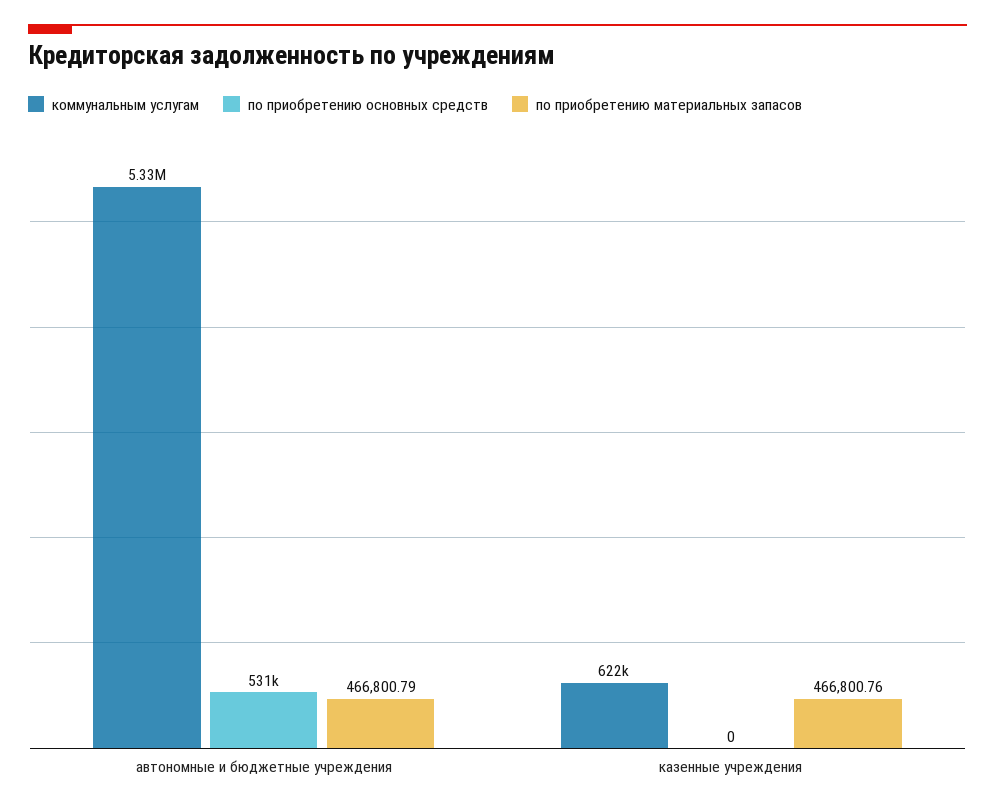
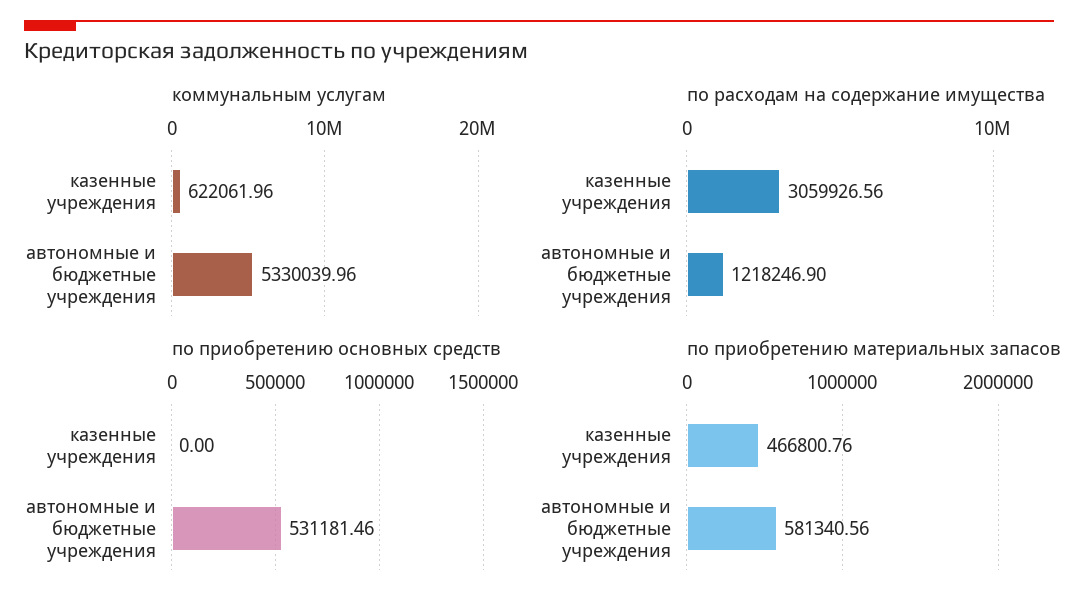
по приобретению материальных запасов, автономные и бюджетные учреждения: 466800.79 -> 581340.56
по расходам на содержание имущества, казенные учреждения: none -> 3059926.56
по расходам на содержание имущества, автономные и бюджетные учреждения: none -> 1218246.9

